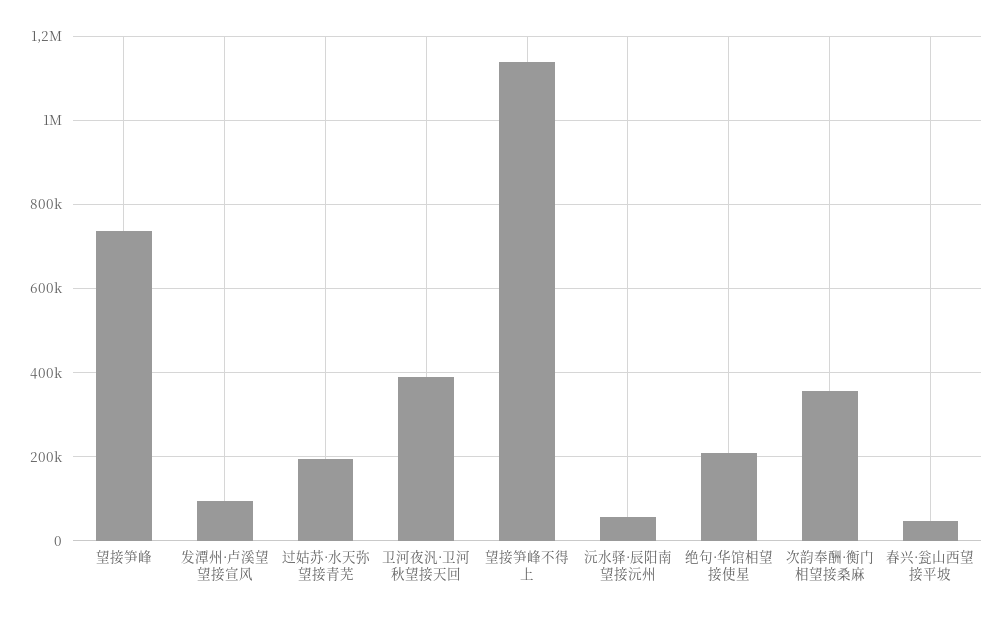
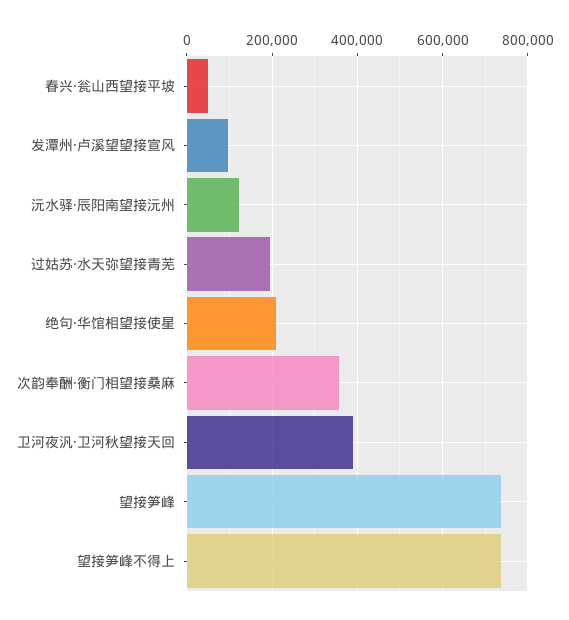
望接笋峰不得上: 1140000 -> 740000
沅水驿·辰阳南望接沅州: 60000 -> 120000

